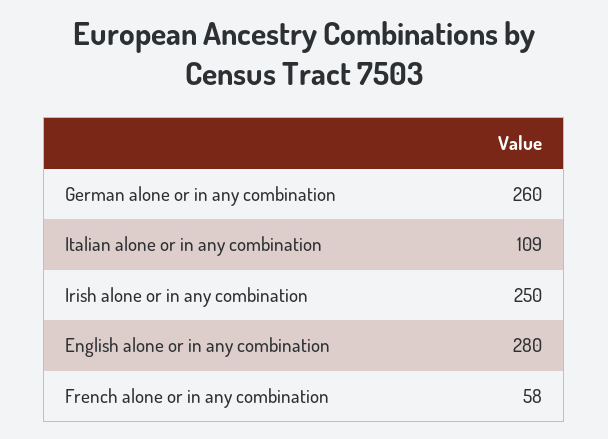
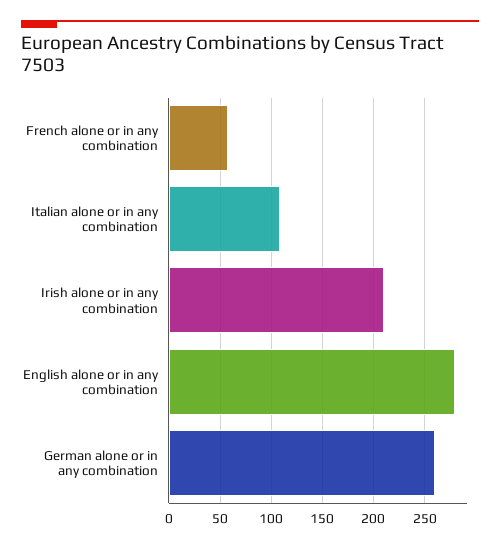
Irish alone or in any combination: 250 -> 210

